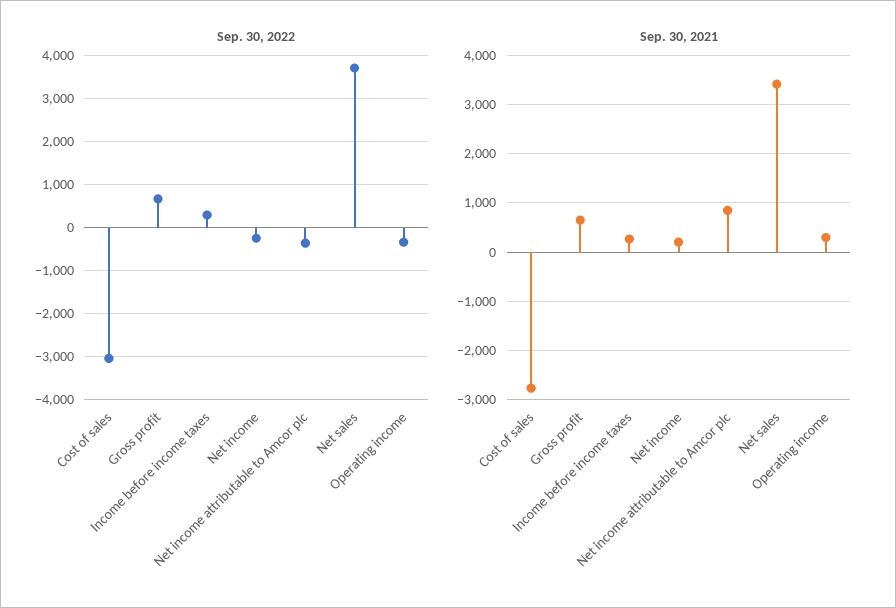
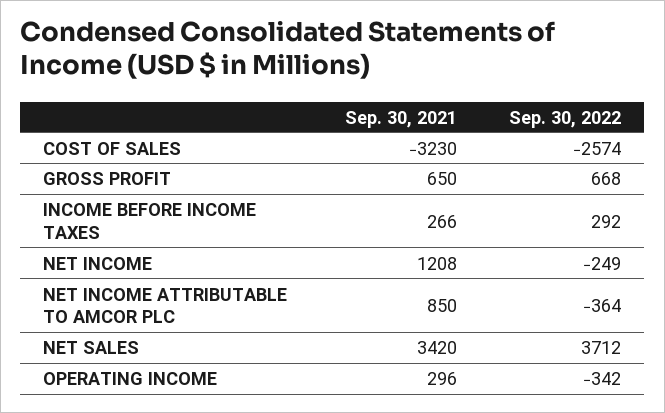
Sep. 30, 2022, Cost of sales: -3000 -> -2574
Sep. 30, 2021, Cost of sales: -2800 -> -3230
Sep. 30, 2021, Net income: 200 -> 1208

